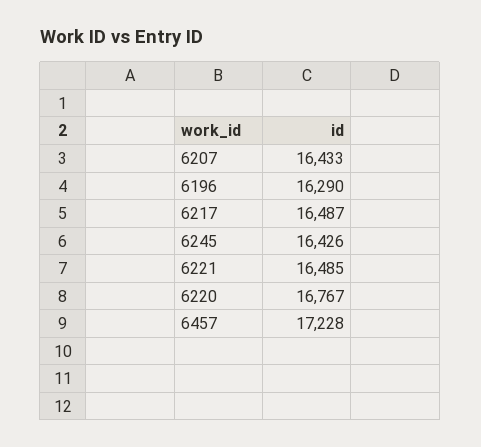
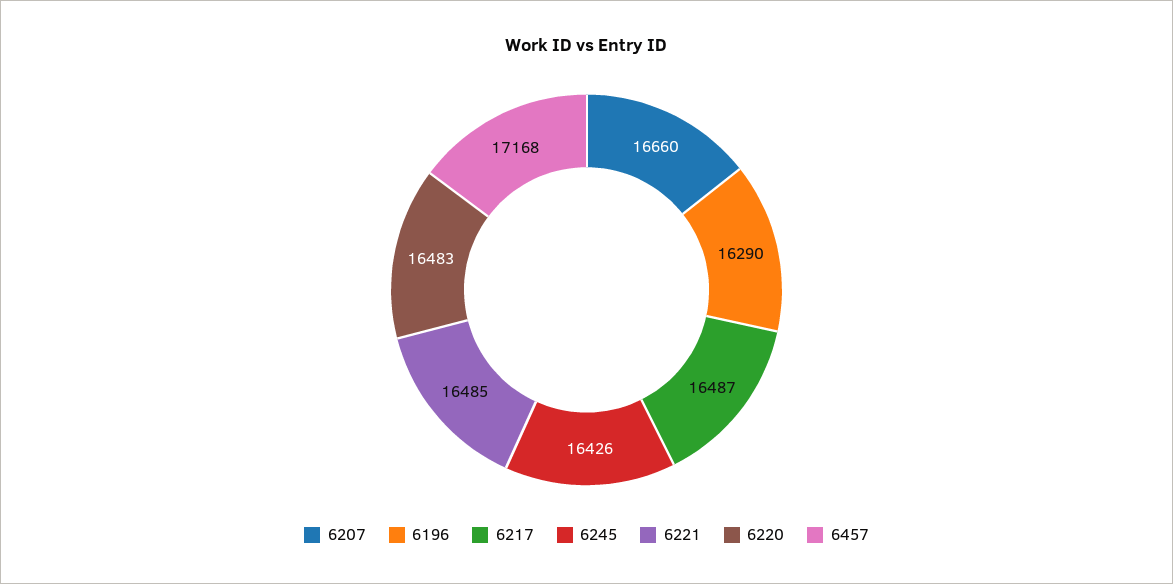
6207: 16433 -> 16660
6220: 16767 -> 16483
6457: 17228 -> 17168

